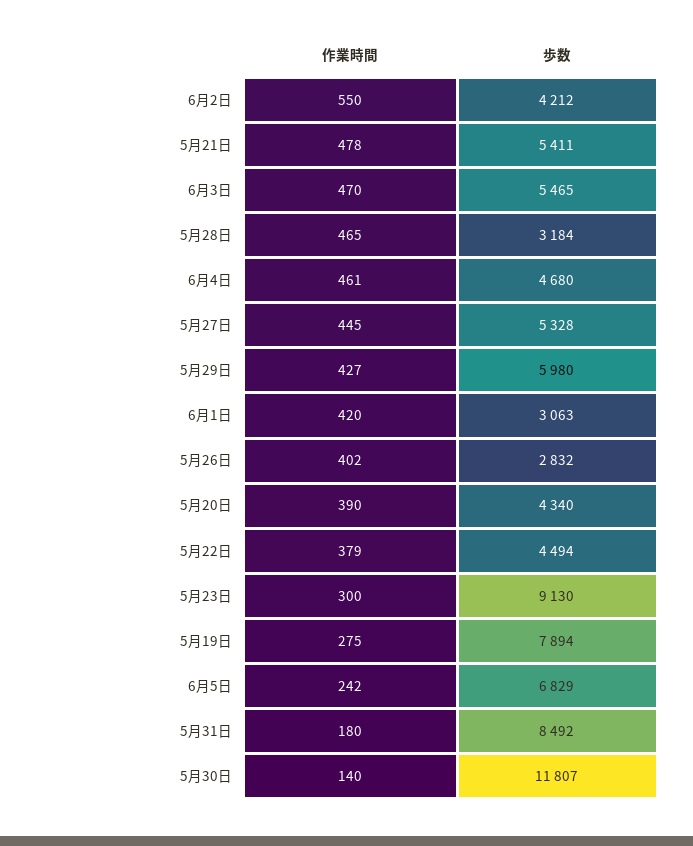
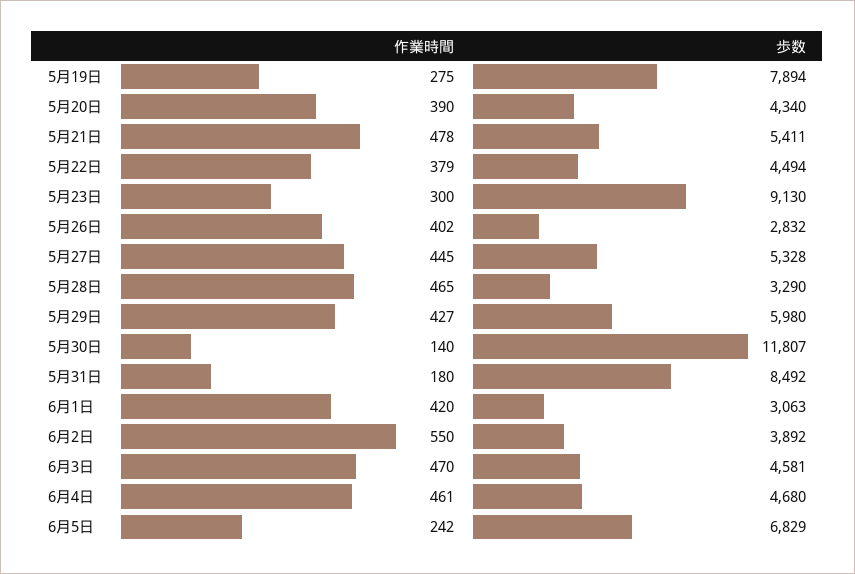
歩数, 6月2日: 4212 -> 3892
歩数, 6月3日: 5465 -> 4581
歩数, 5月28日: 3184 -> 3290

